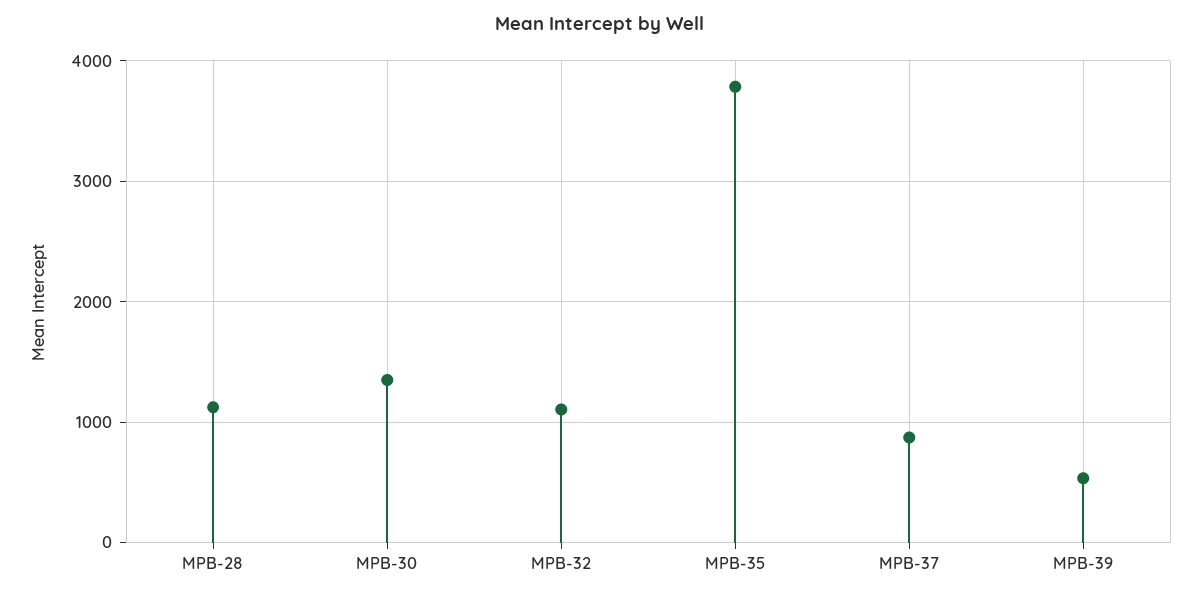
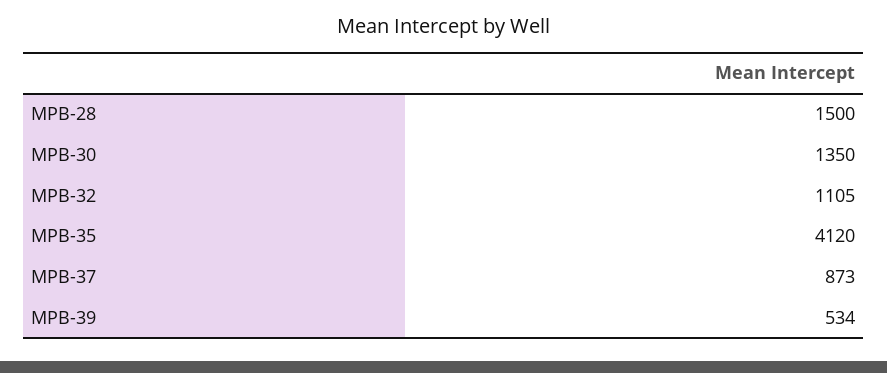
MPB-28: 1100 -> 1500
MPB-35: 3800 -> 4120

